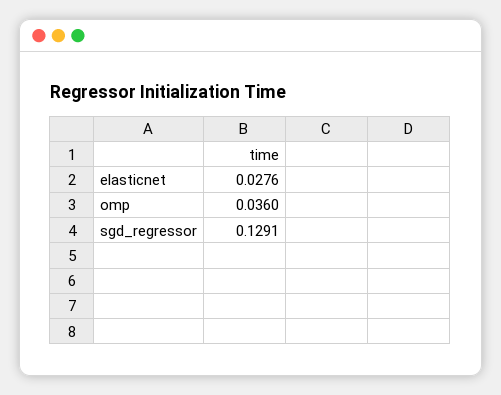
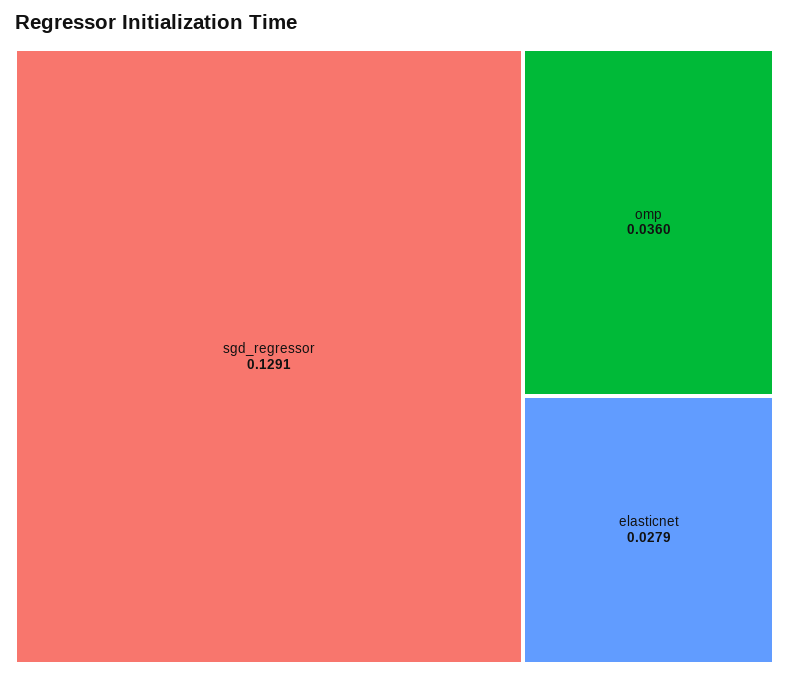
elasticnet: 0.0276 -> 0.0279

